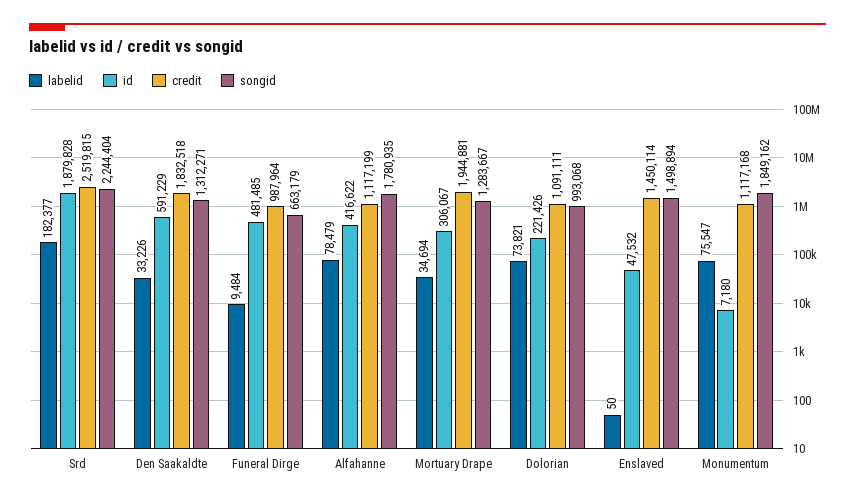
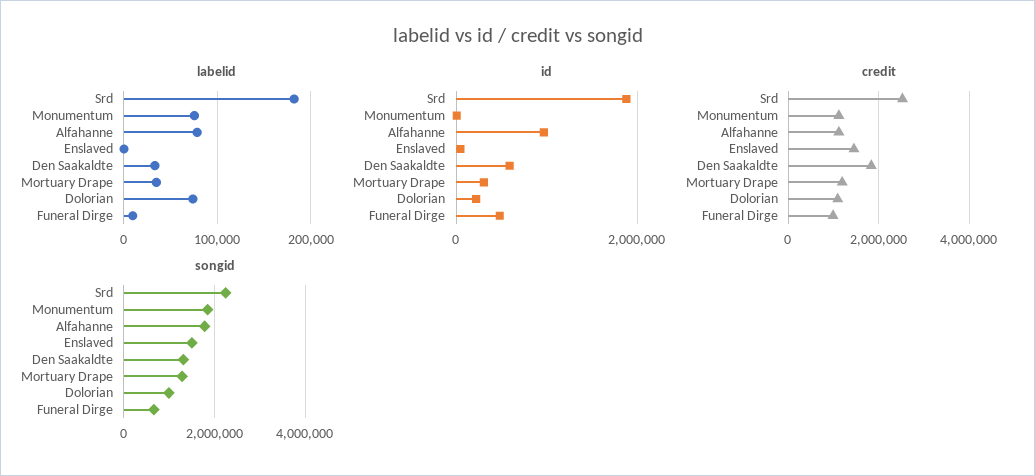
id, Alfahanne: 416622 -> 1000000
credit, Mortuary Drape: 1944881 -> 1200000

